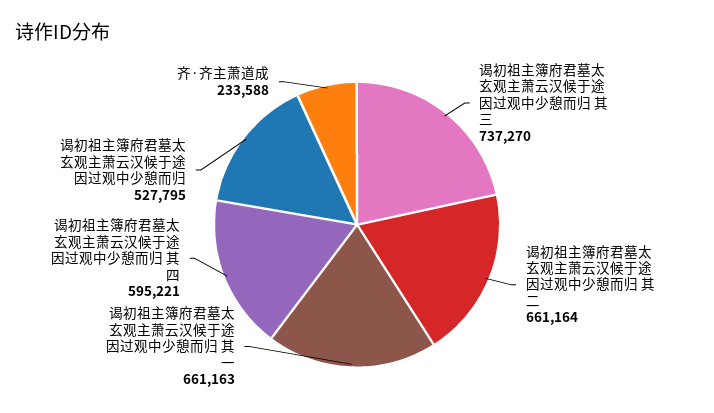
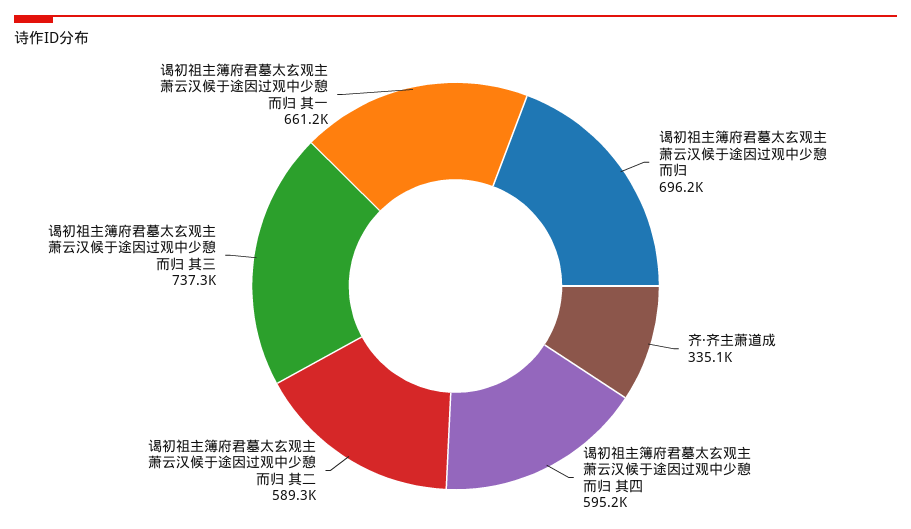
谒初祖主簿府君墓太玄观主萧云汉候于途因过观中少憩而归 其二: 661164 -> 589300
谒初祖主簿府君墓太玄观主萧云汉候于途因过观中少憩而归: 527795 -> 696200
齐·齐主萧道成: 233588 -> 335100

